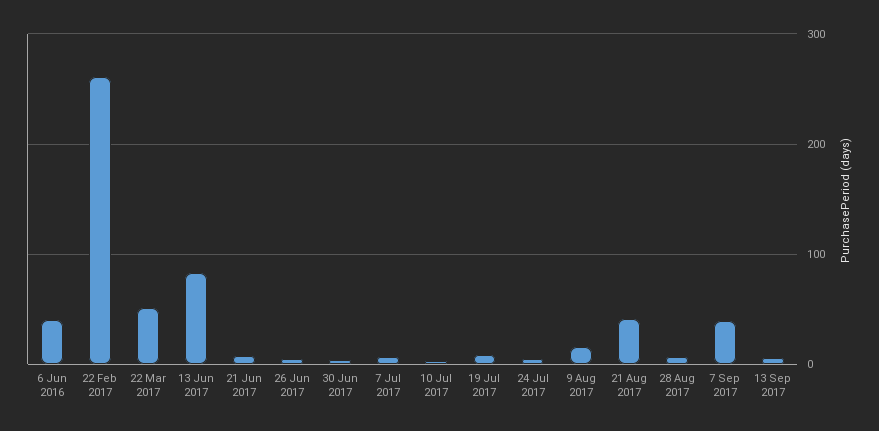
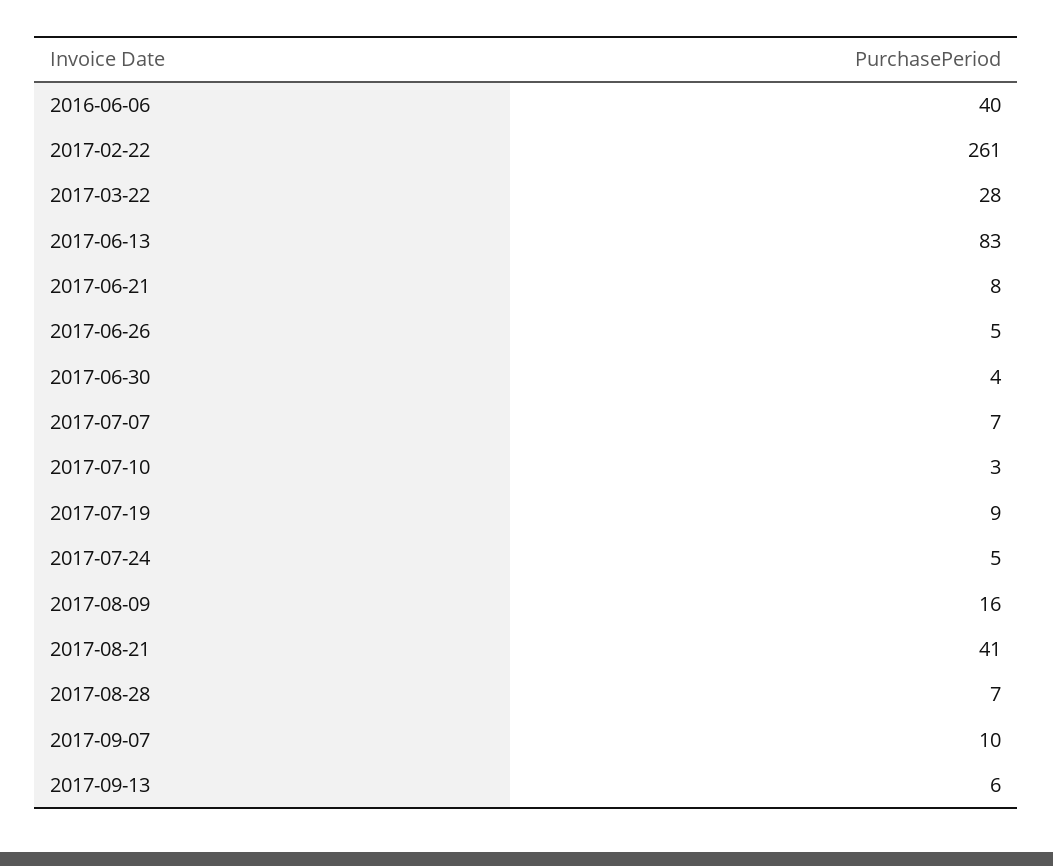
22 Mar 2017: 50 -> 28
7 Sep 2017: 40 -> 10

